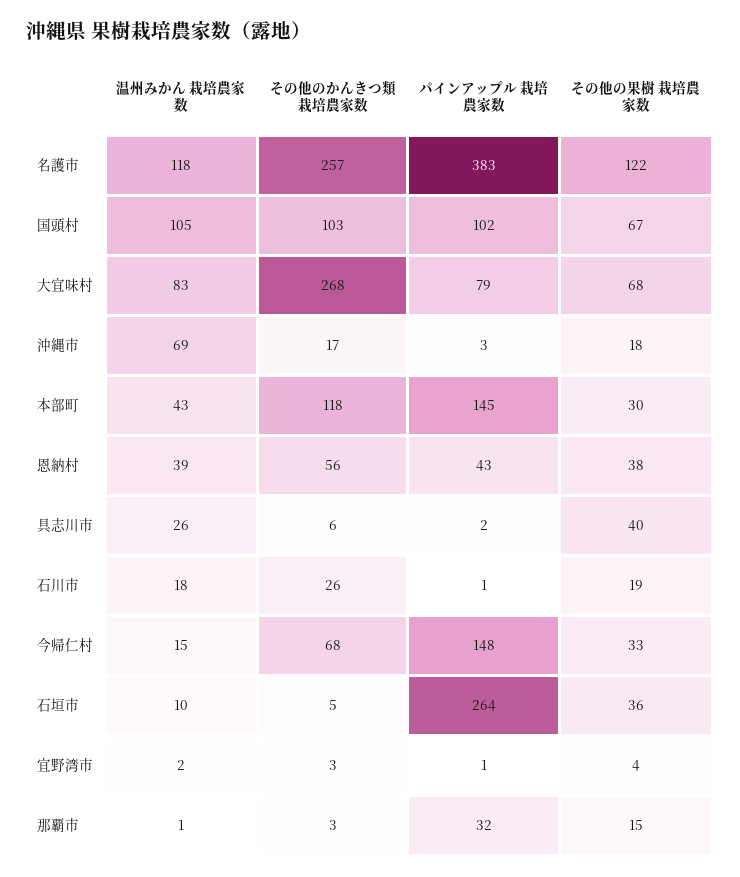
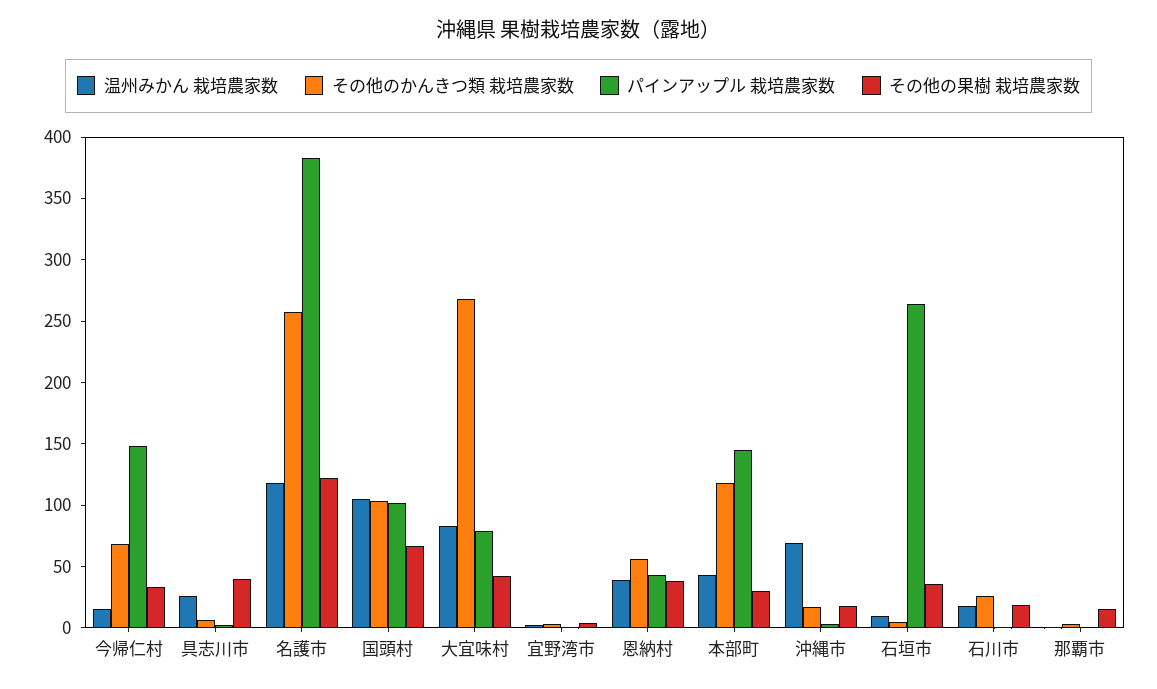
その他の果樹 栽培農家数, 大宜味村: 68 -> 40
パインアップル 栽培農家数, 那覇市: 32 -> 0

